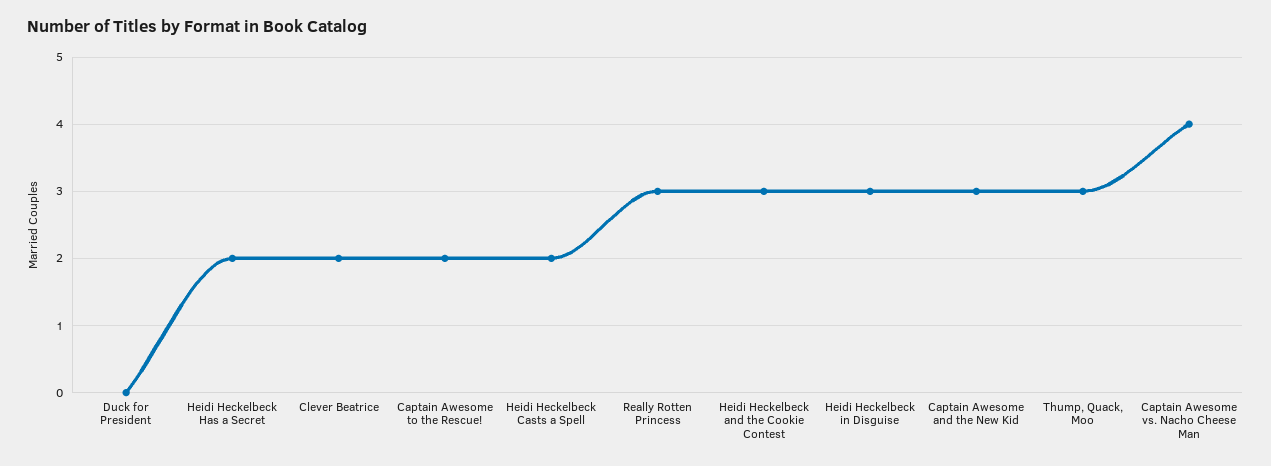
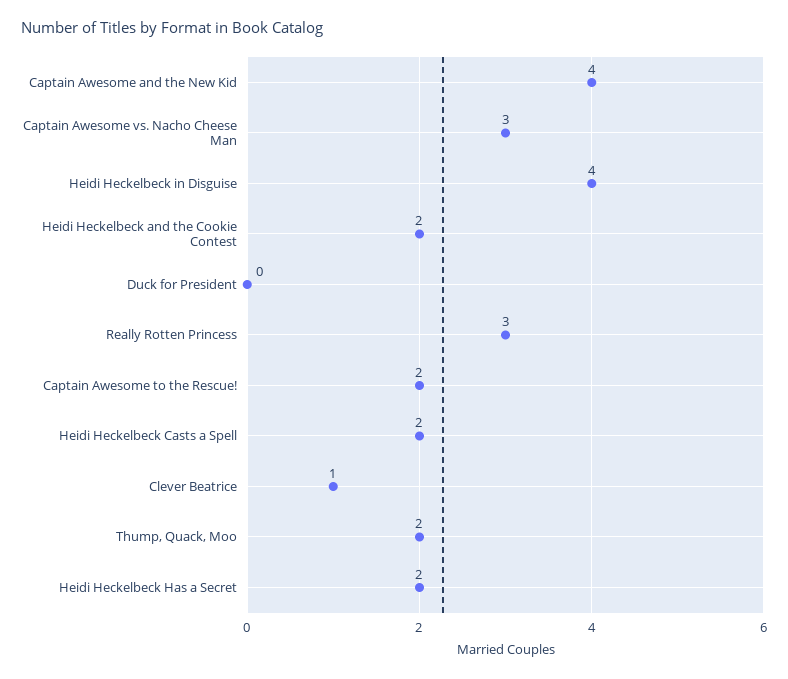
Clever Beatrice: 2 -> 1
Heidi Heckelbeck and the Cookie Contest: 3 -> 2
Heidi Heckelbeck in Disguise: 3 -> 4
Captain Awesome and the New Kid: 3 -> 4
Thump, Quack, Moo: 3 -> 2
Captain Awesome vs. Nacho Cheese Man: 4 -> 3

